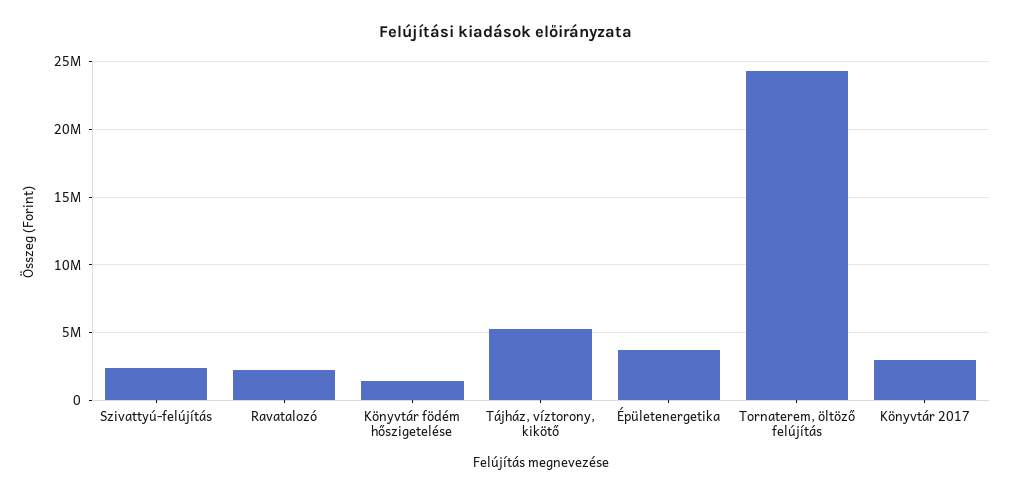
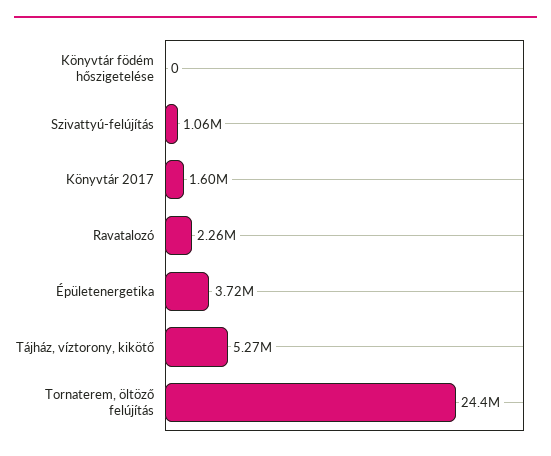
Szivattyú-felújítás: 2500000 -> 1060000
Könyvtár födém hőszigetelése: 1500000 -> 0
Könyvtár 2017: 3000000 -> 1600000

